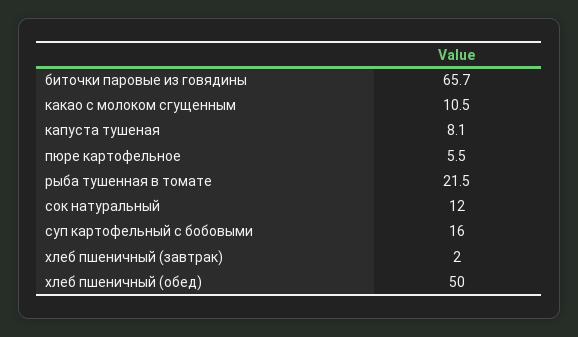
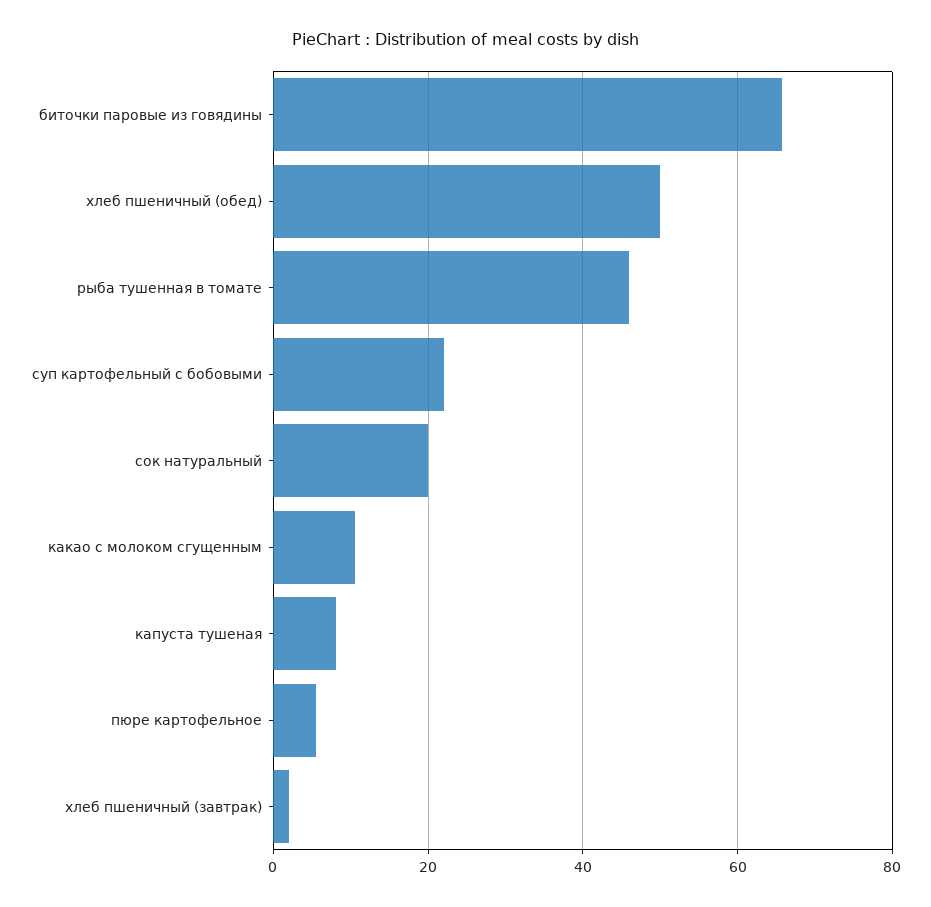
рыба тушенная в томате: 21.5 -> 46
сок натуральный: 12 -> 20
суп картофельный с бобовыми: 16 -> 22

